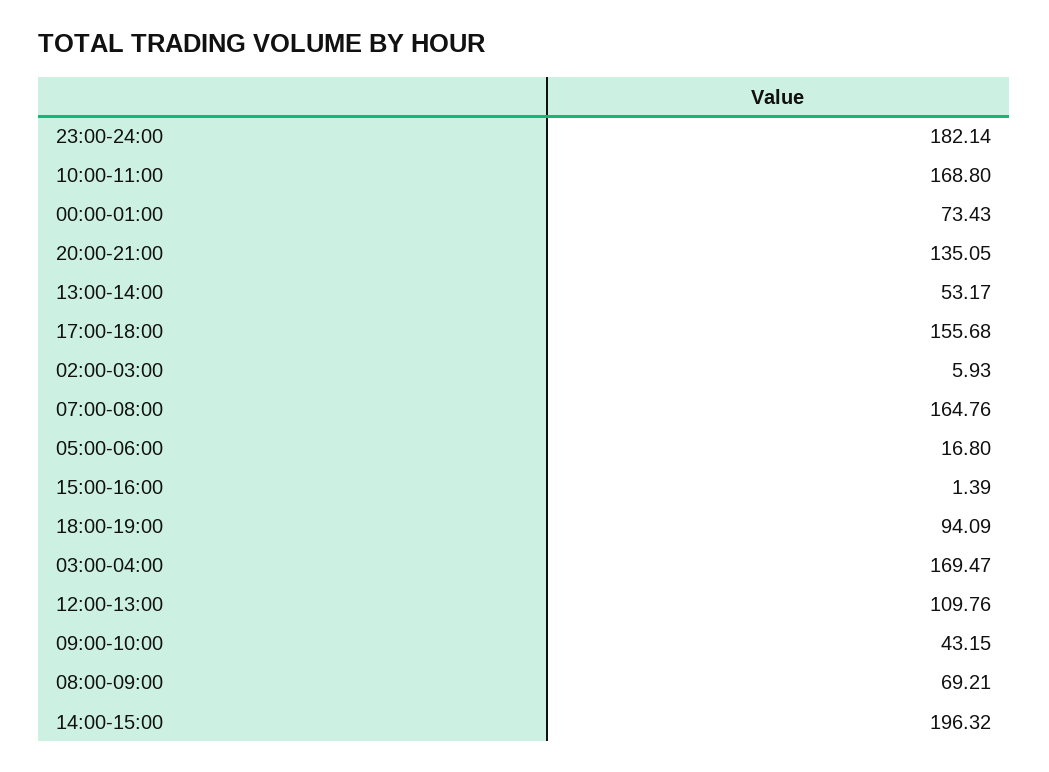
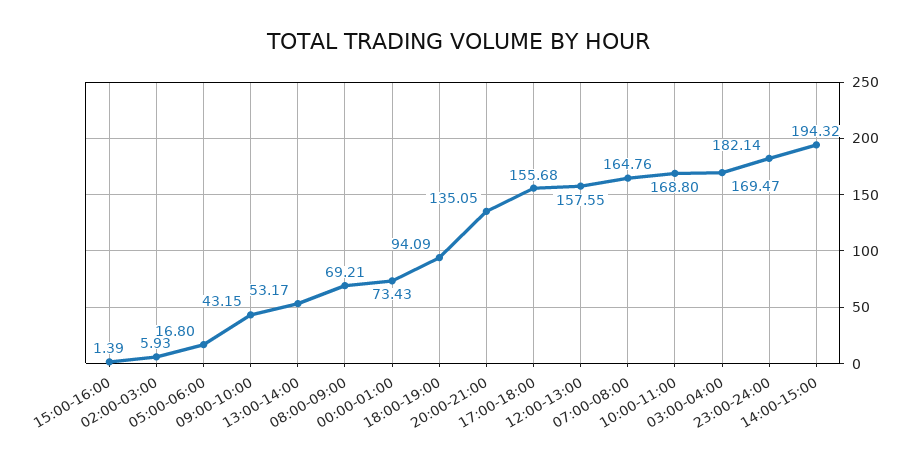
12:00-13:00: 109.76 -> 157.55
14:00-15:00: 196.32 -> 194.32

